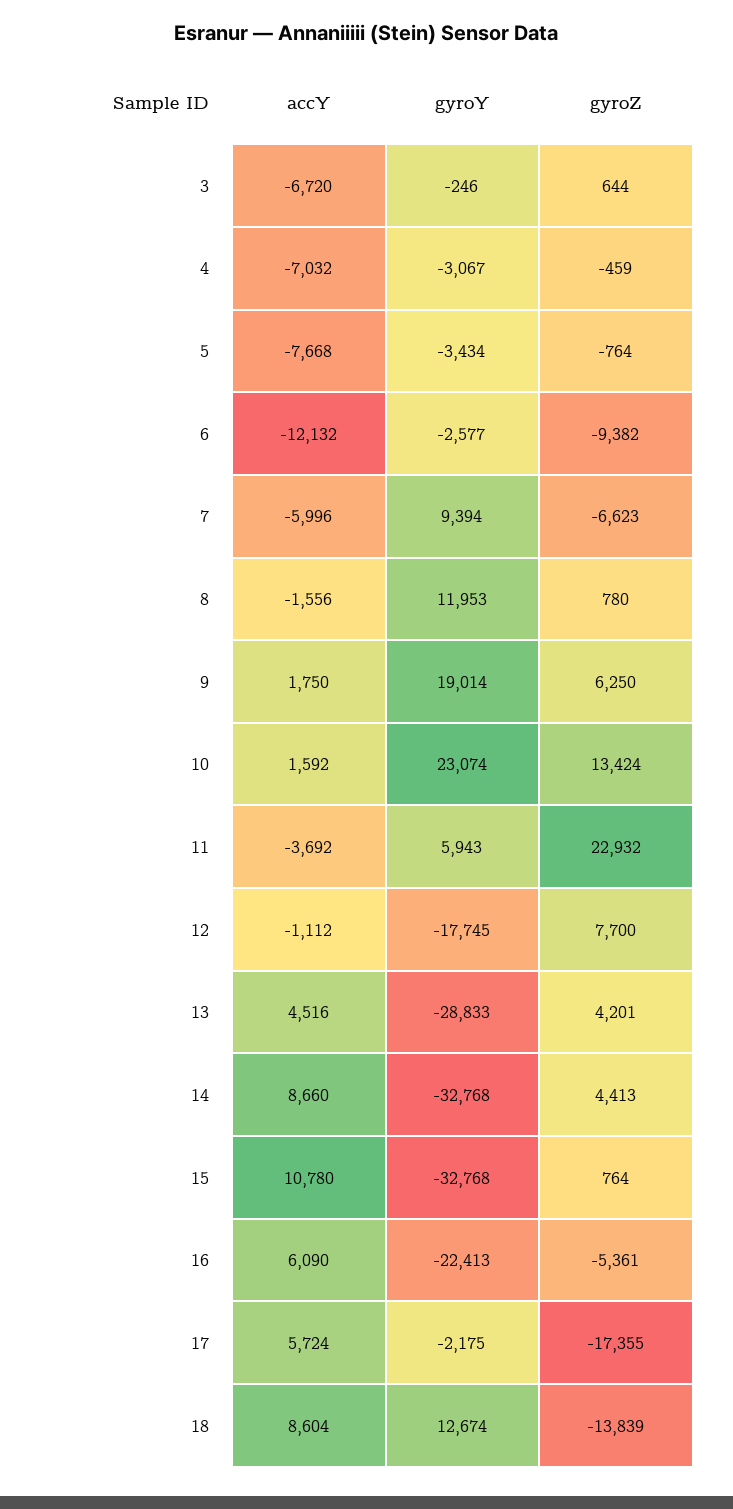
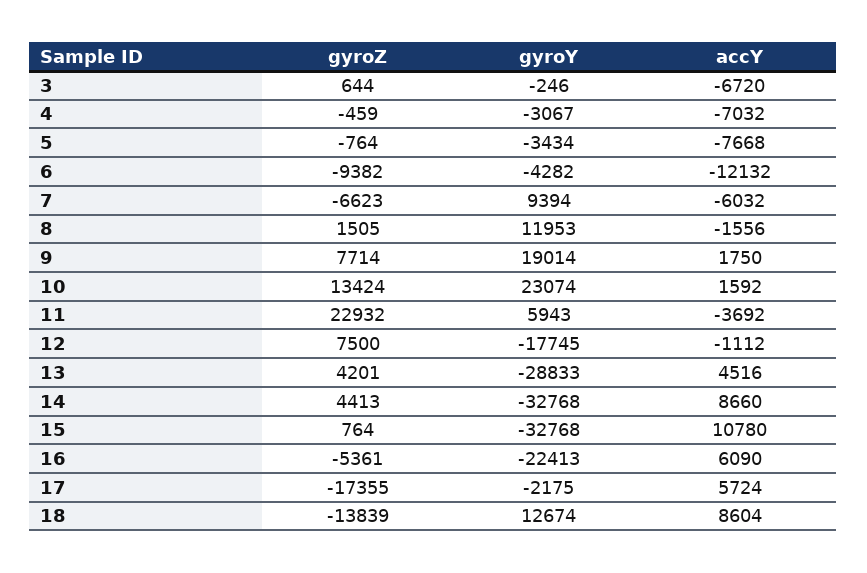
gyroY, 6: -2577 -> -4282
accY, 7: -5996 -> -6032
gyroZ, 8: 780 -> 1505
gyroZ, 9: 6250 -> 7714
gyroZ, 12: 7700 -> 7500

